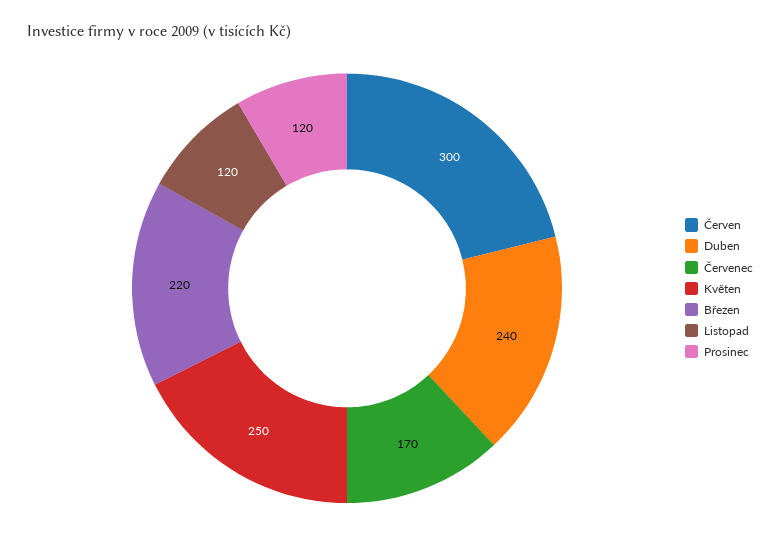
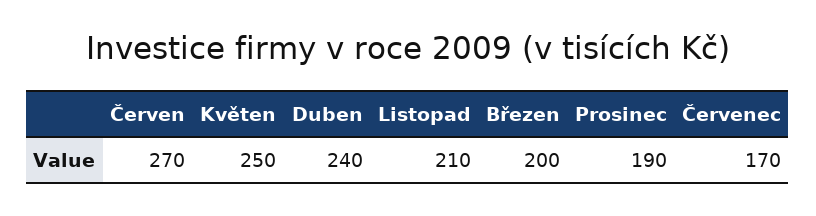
Červen: 300 -> 270
Březen: 220 -> 200
Listopad: 120 -> 210
Prosinec: 120 -> 190

